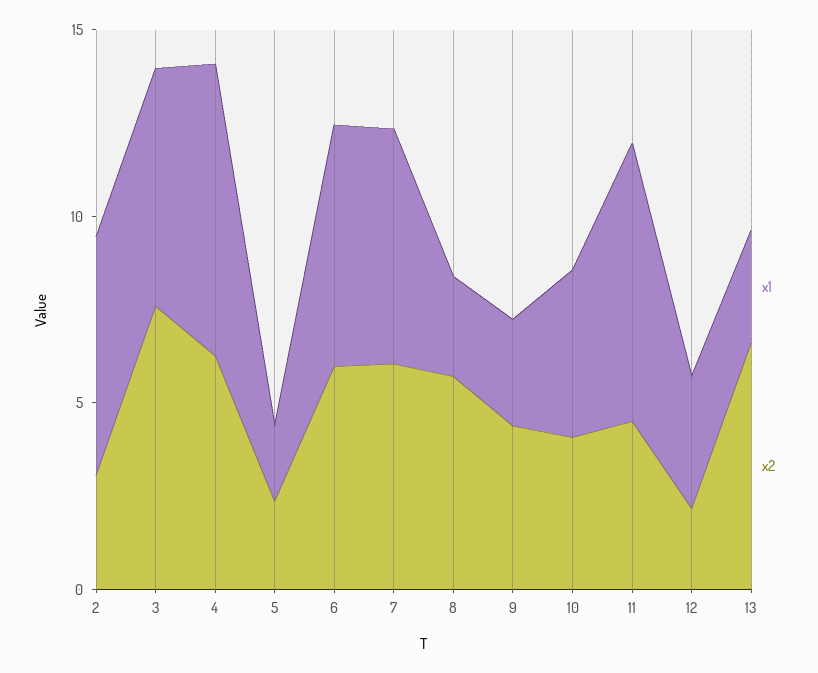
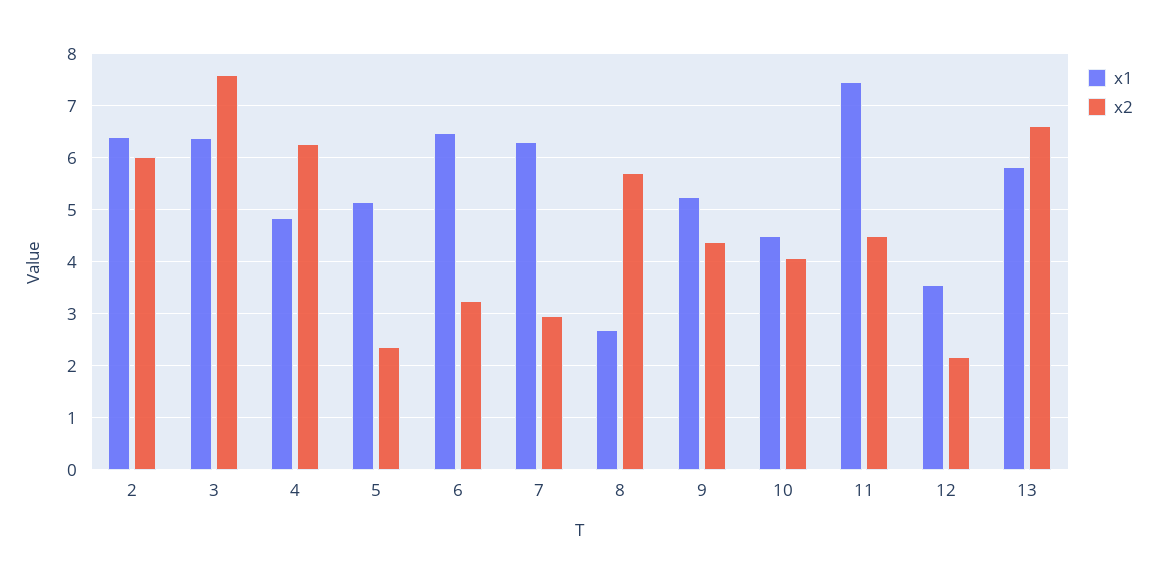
x2, 2: 3 -> 6
x1, 4: 8 -> 4.8
x1, 5: 2 -> 5.2
x2, 6: 6 -> 3.2
x2, 7: 6 -> 3
x1, 9: 3 -> 5.2
x1, 13: 3 -> 5.8

